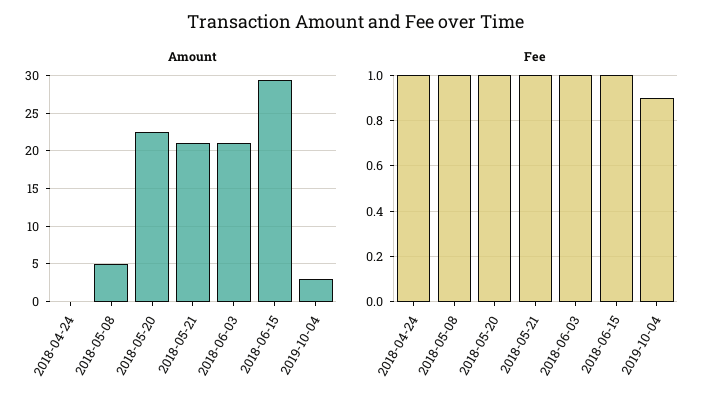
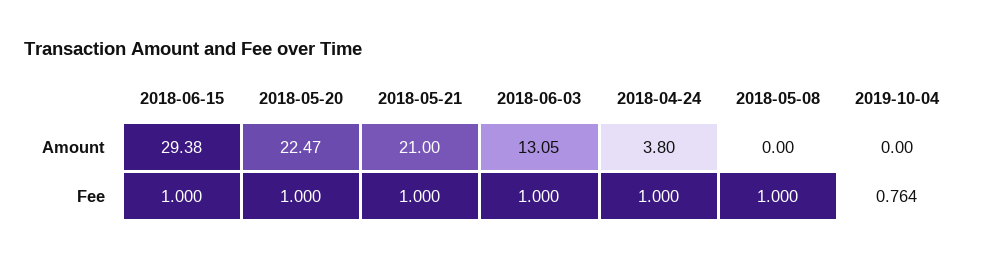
Amount, 2018-04-24: 0 -> 3.8
Amount, 2018-05-08: 5 -> 0
Amount, 2018-06-03: 21 -> 13.05
Amount, 2019-10-04: 3 -> 0
Fee, 2019-10-04: 0.9 -> 0.764

